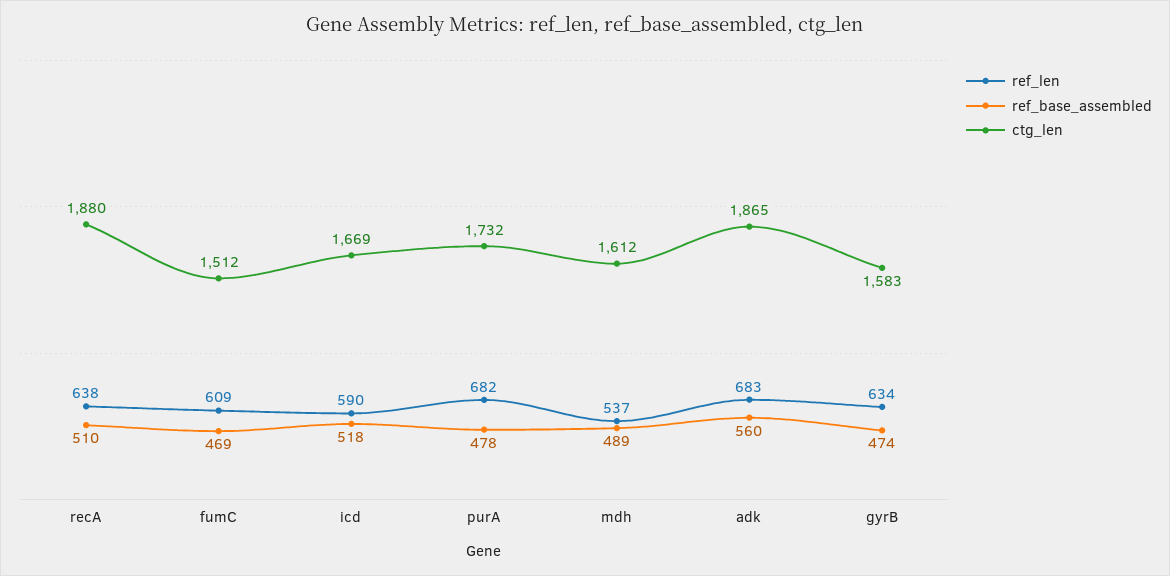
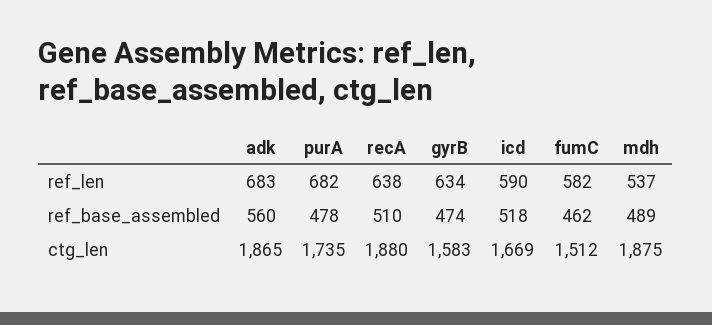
ref_len, fumC: 609 -> 582
ref_base_assembled, fumC: 469 -> 462
ctg_len, purA: 1732 -> 1735
ctg_len, mdh: 1612 -> 1875

